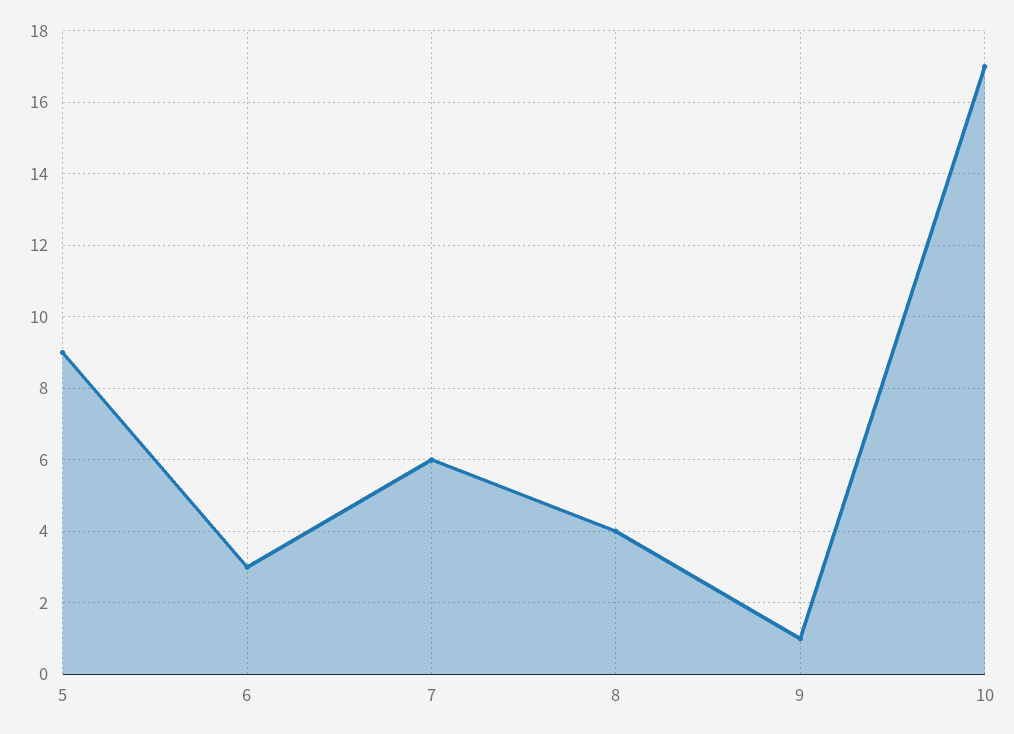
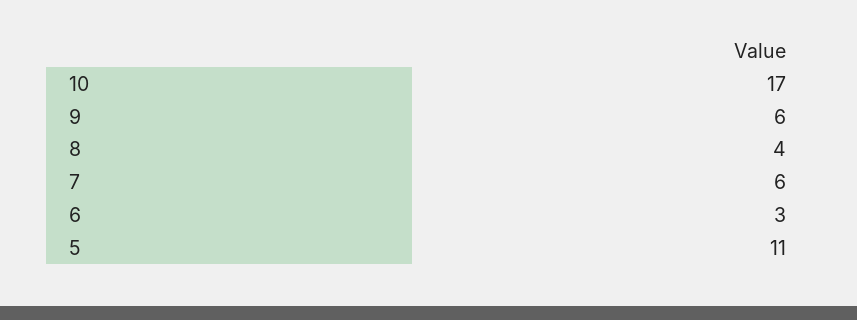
5: 9 -> 11
9: 1 -> 6

